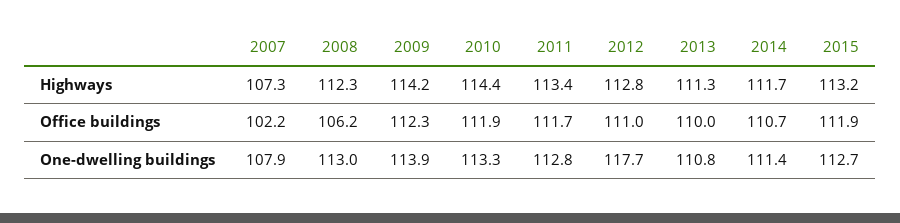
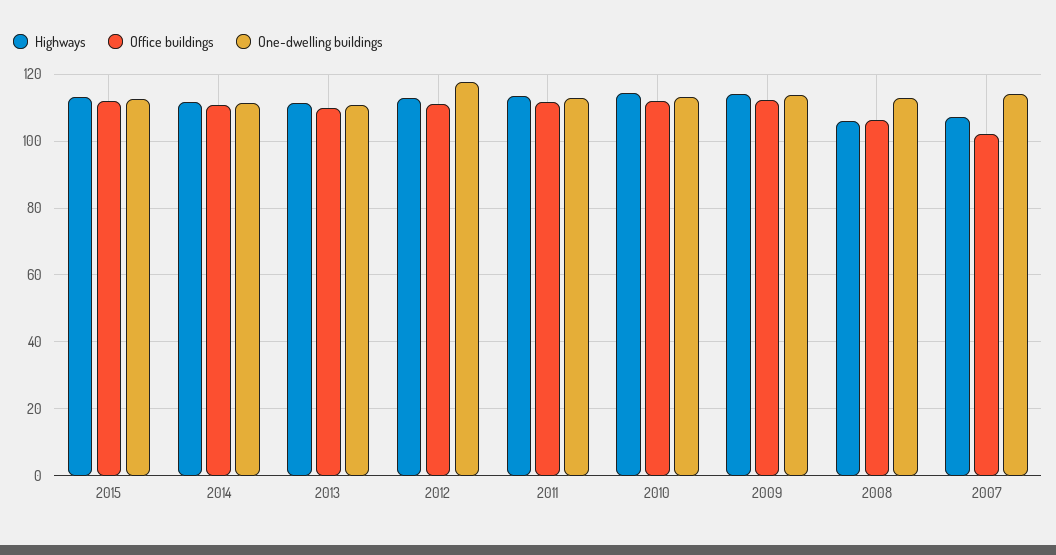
Highways, 2008: 112.3 -> 106
One-dwelling buildings, 2007: 107.9 -> 114

